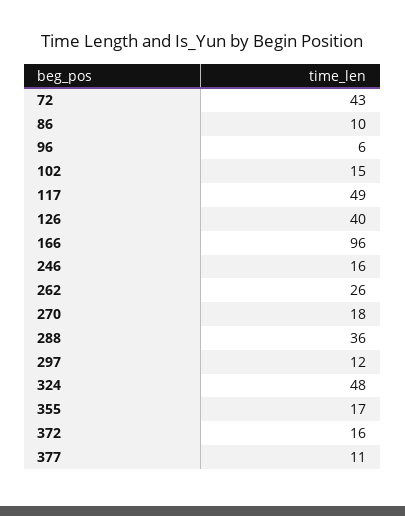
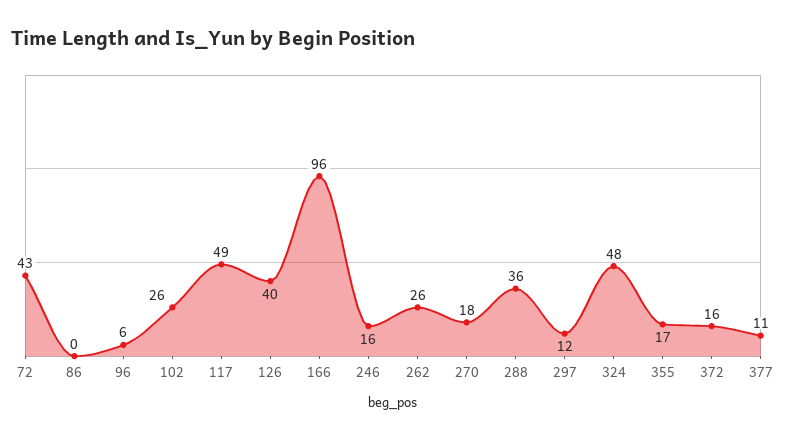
86: 10 -> 0
102: 15 -> 26

